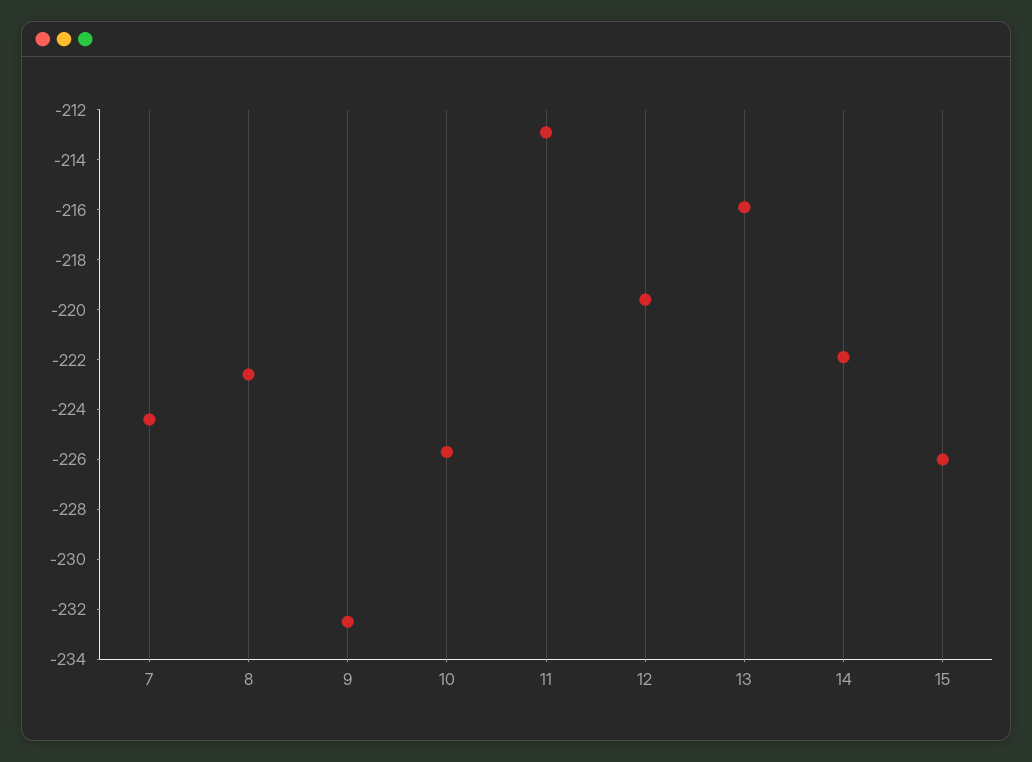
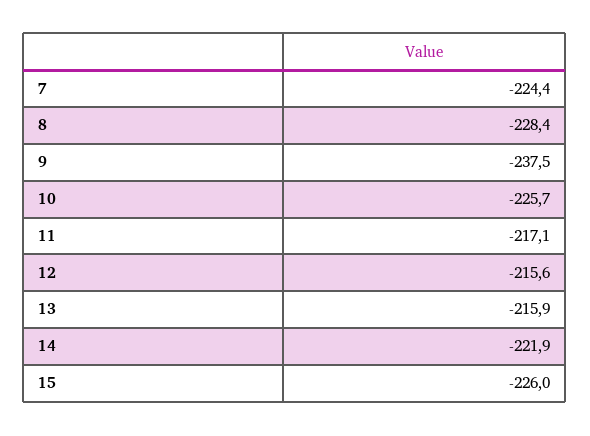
8: -222.5 -> -228.4
9: -232.5 -> -237.5
11: -213 -> -217.1
12: -219.5 -> -215.6

